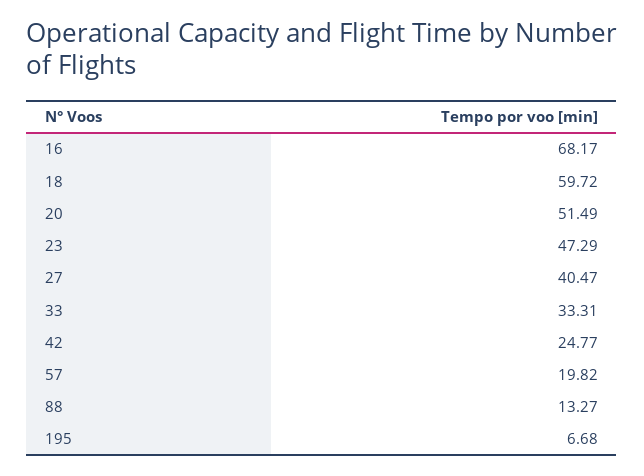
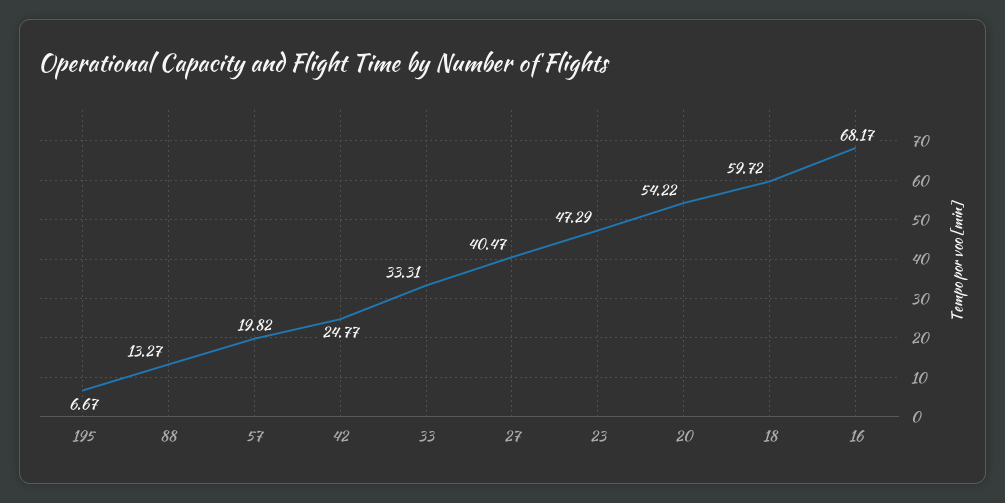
20: 51.49 -> 54.22
195: 6.68 -> 6.67

